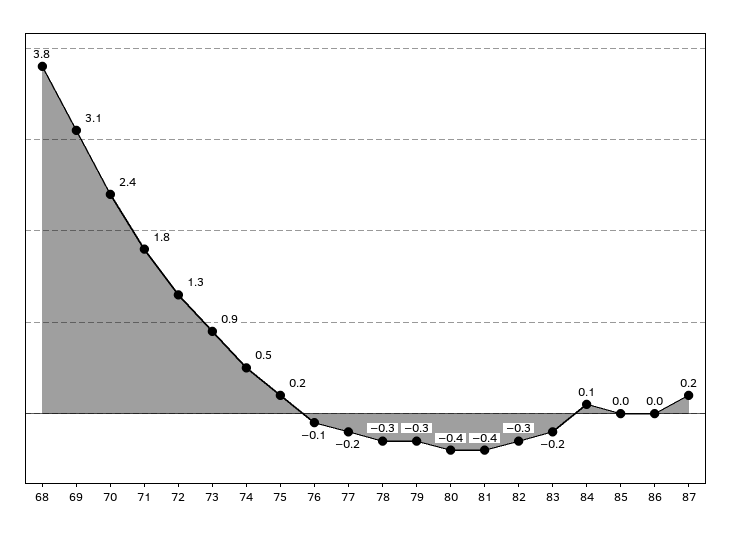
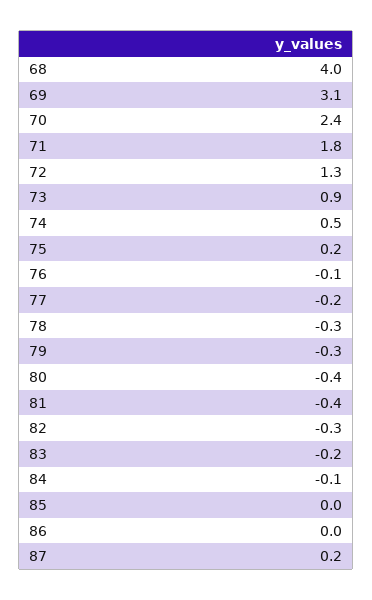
68: 3.8 -> 4
84: 0.1 -> -0.1

